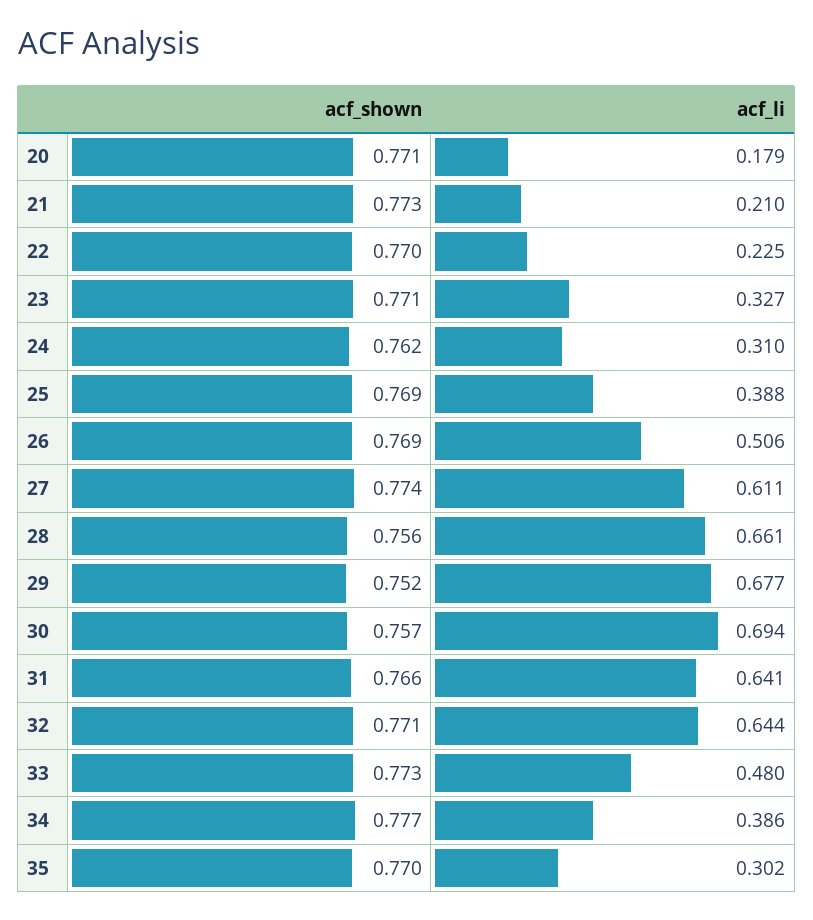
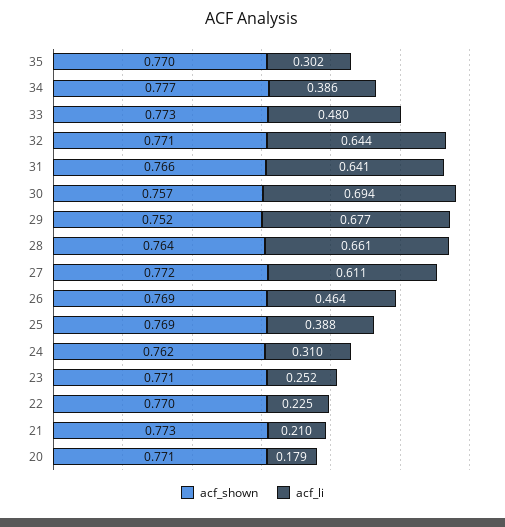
acf_li, 23: 0.327 -> 0.252
acf_li, 26: 0.506 -> 0.464
acf_shown, 27: 0.774 -> 0.772
acf_shown, 28: 0.756 -> 0.764

